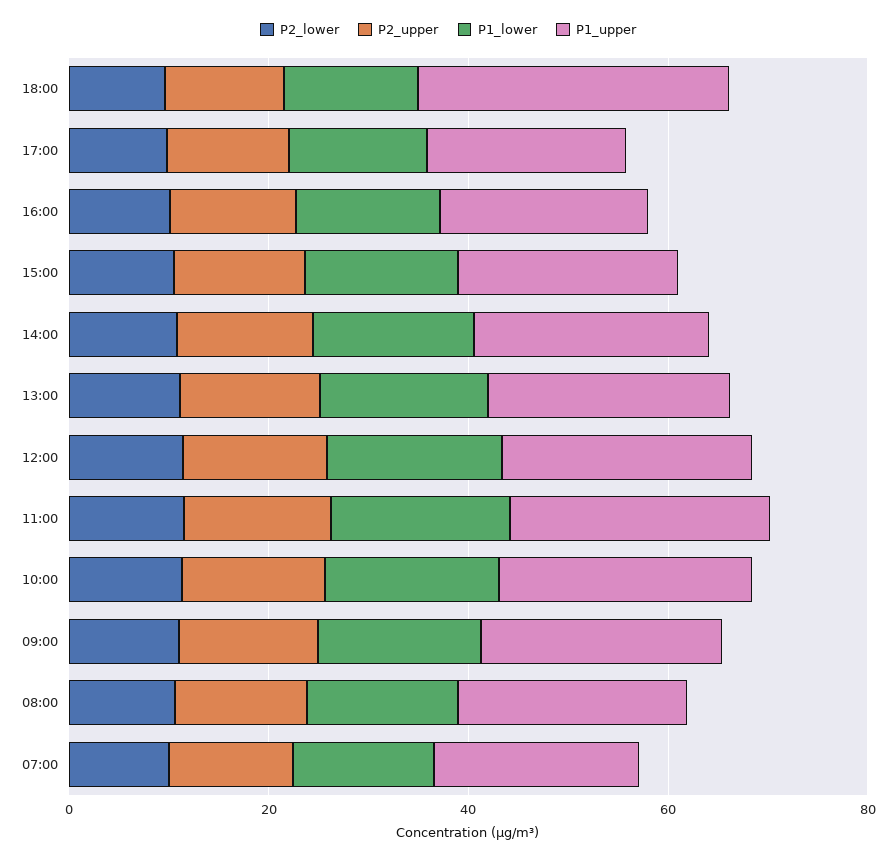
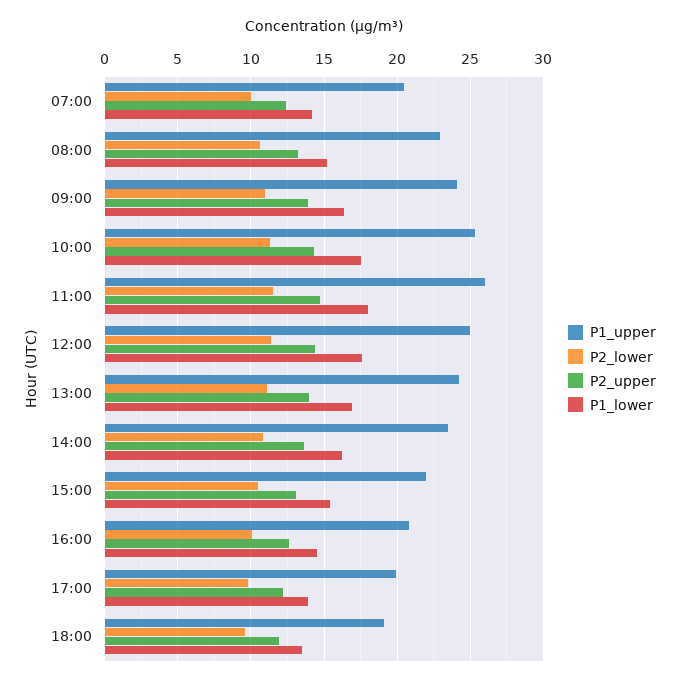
P1_upper, 18:00: 30 -> 19

